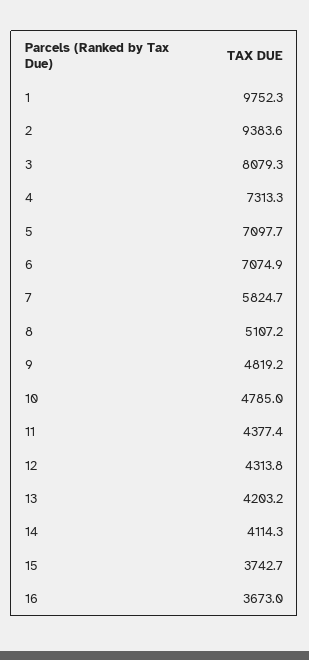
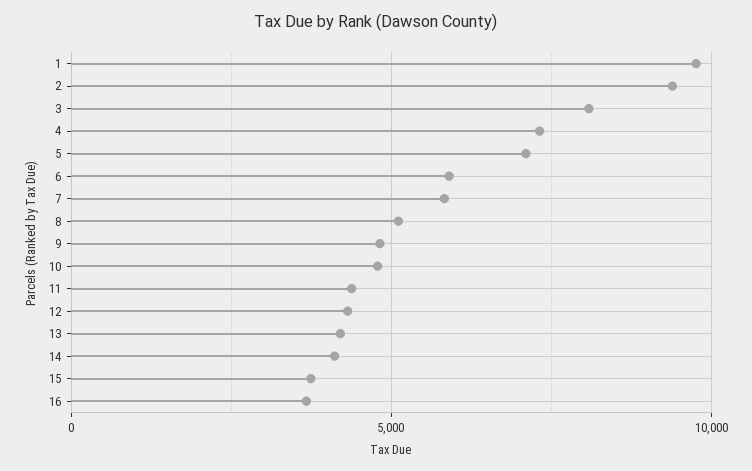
6: 7074.9 -> 6000

